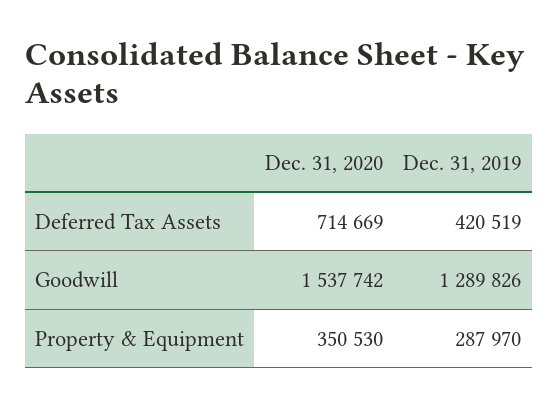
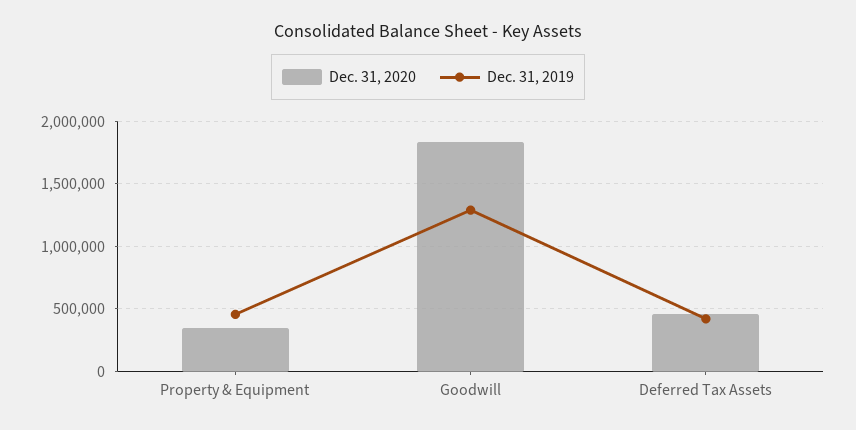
Dec. 31, 2020, Deferred Tax Assets: 714669 -> 450000
Dec. 31, 2020, Goodwill: 1537742 -> 1850000
Dec. 31, 2019, Property & Equipment: 287970 -> 450000

